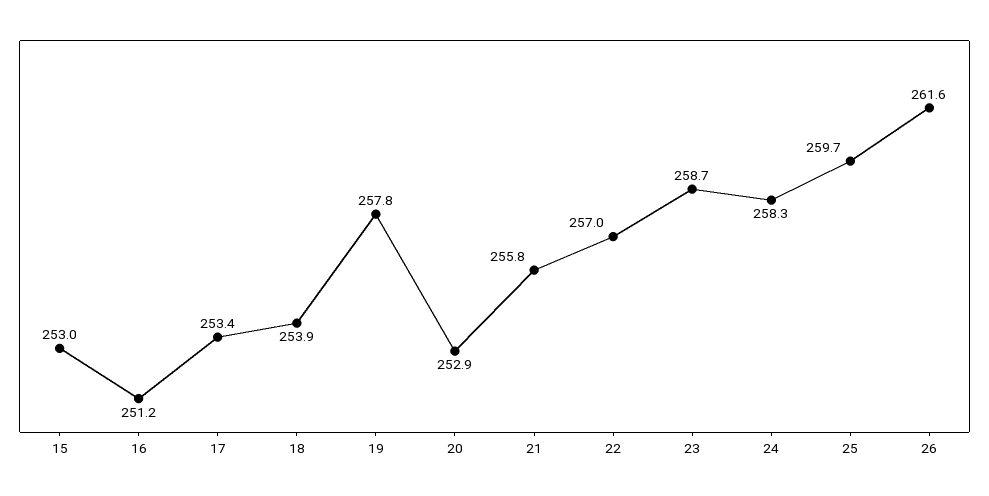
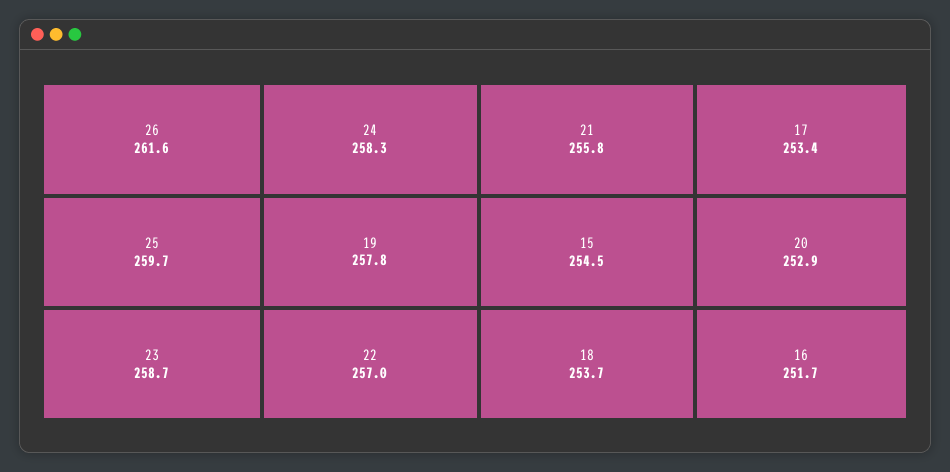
15: 253 -> 254.5
16: 251.2 -> 251.7
18: 253.9 -> 253.7

